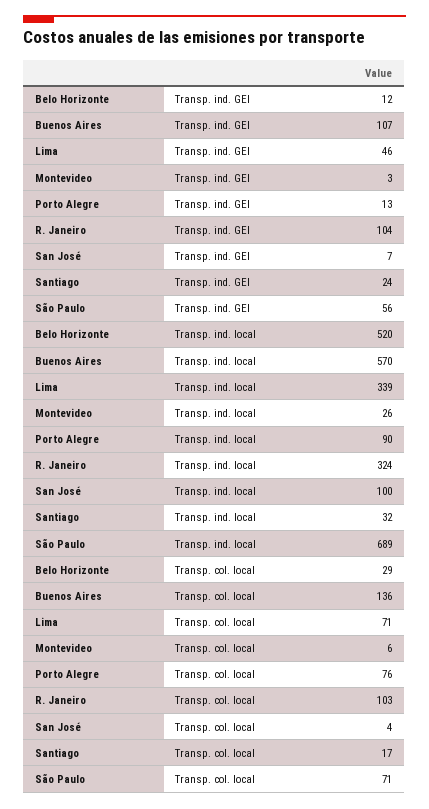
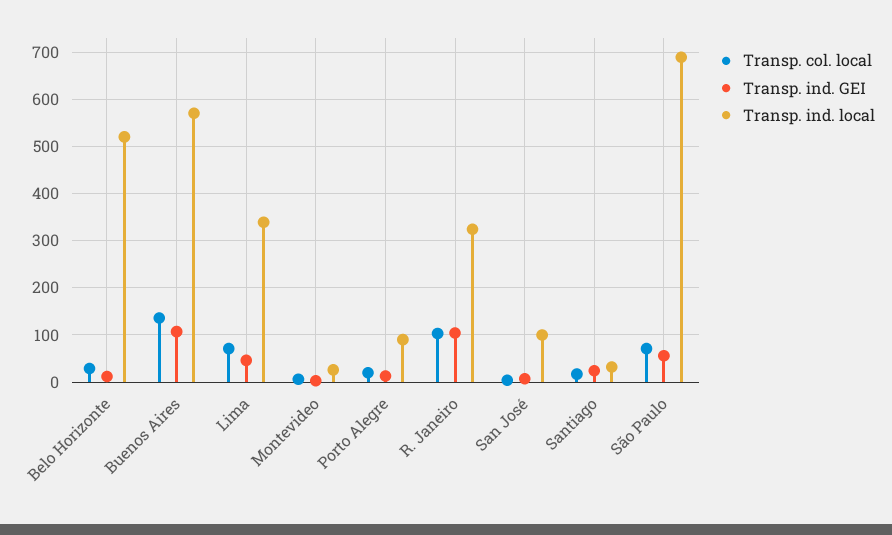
Transp. col. local, Porto Alegre: 76 -> 20

